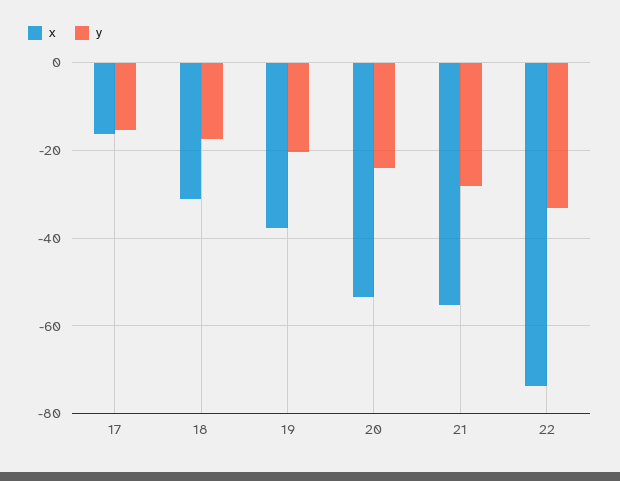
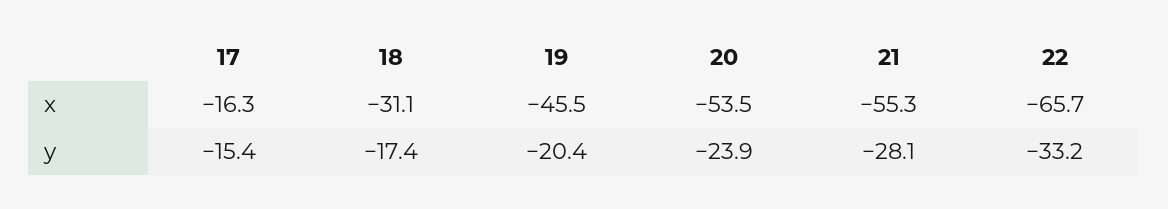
x, 19: -38 -> -45.5
x, 22: -74 -> -65.7

